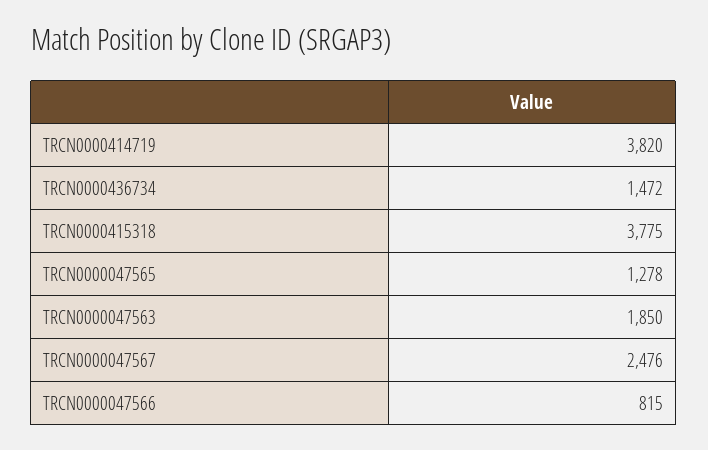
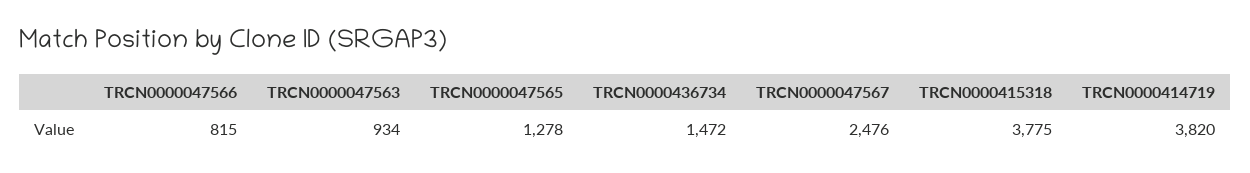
TRCN0000047563: 1850 -> 934

